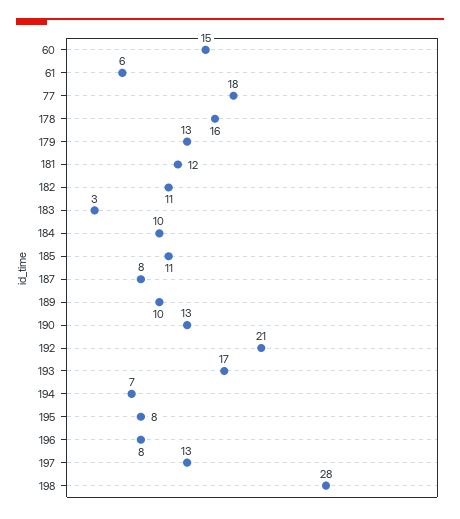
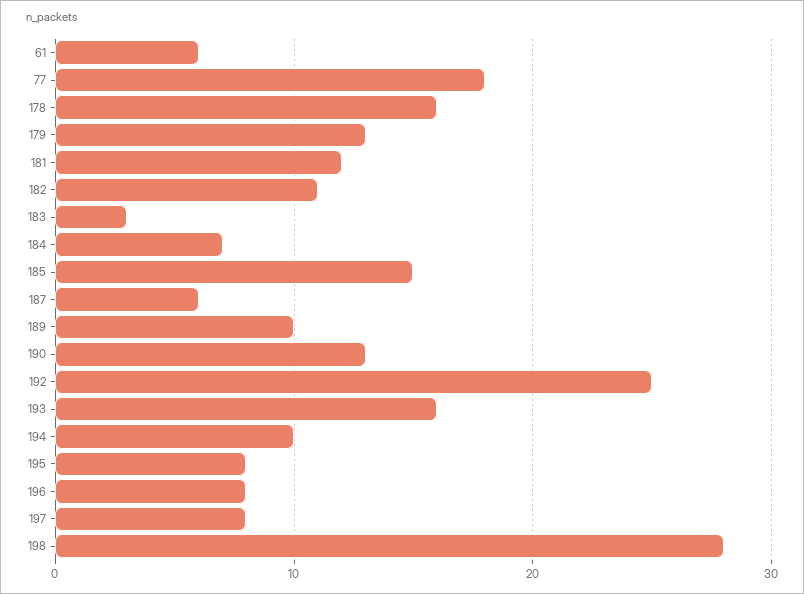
60: 15 -> none
184: 10 -> 7
185: 11 -> 15
187: 8 -> 6
192: 21 -> 25
193: 17 -> 16
194: 7 -> 10
197: 13 -> 8

